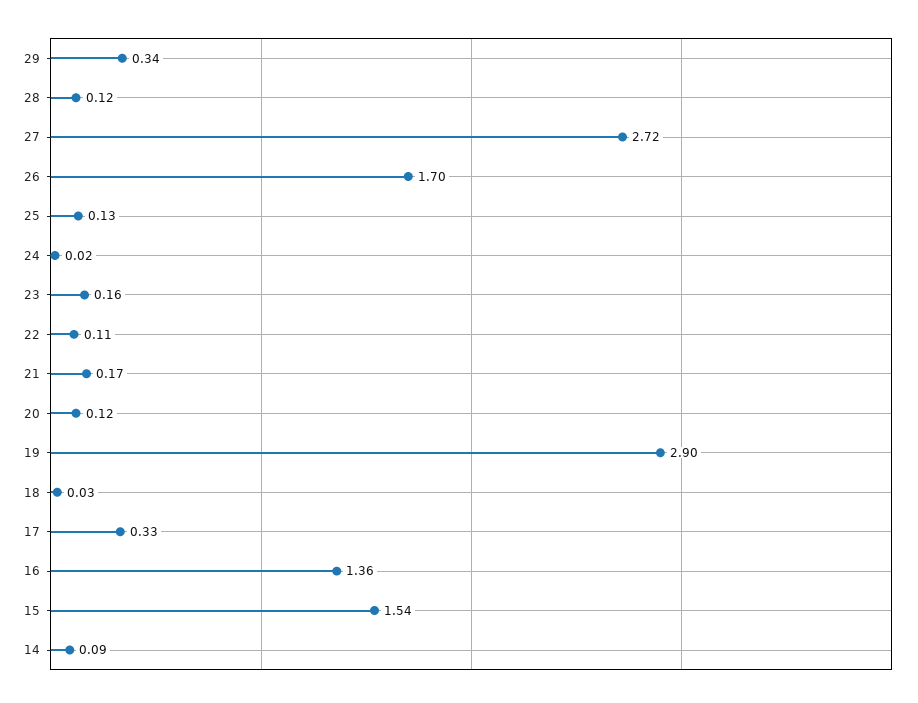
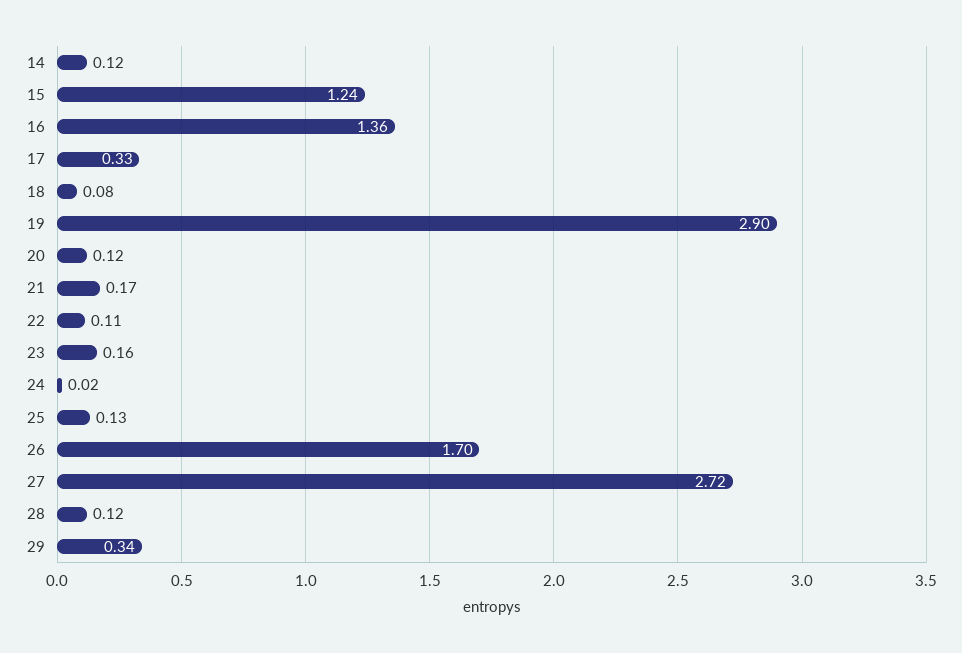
18: 0.03 -> 0.08
15: 1.54 -> 1.24
14: 0.09 -> 0.12

